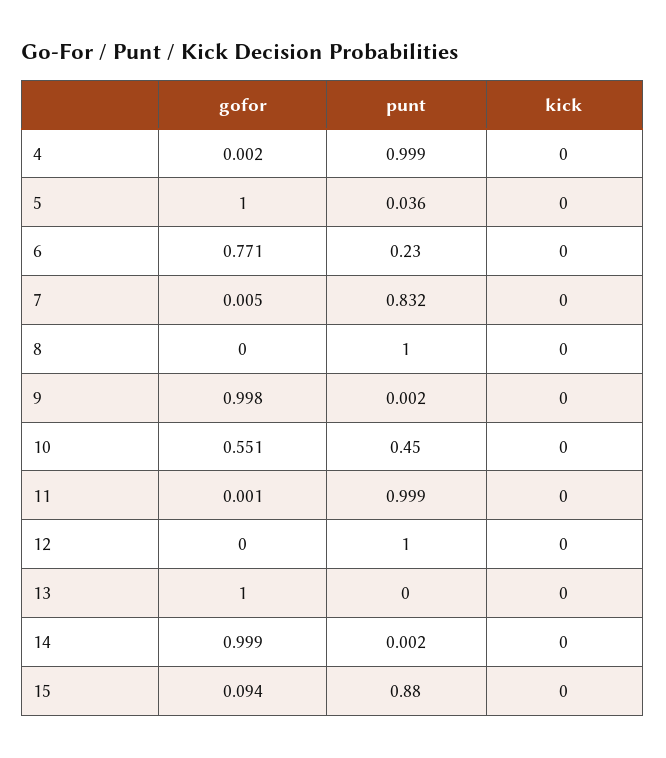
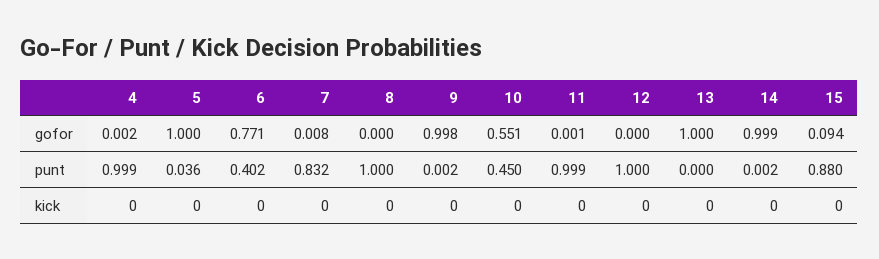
punt, 6: 0.23 -> 0.402
gofor, 7: 0.005 -> 0.008

